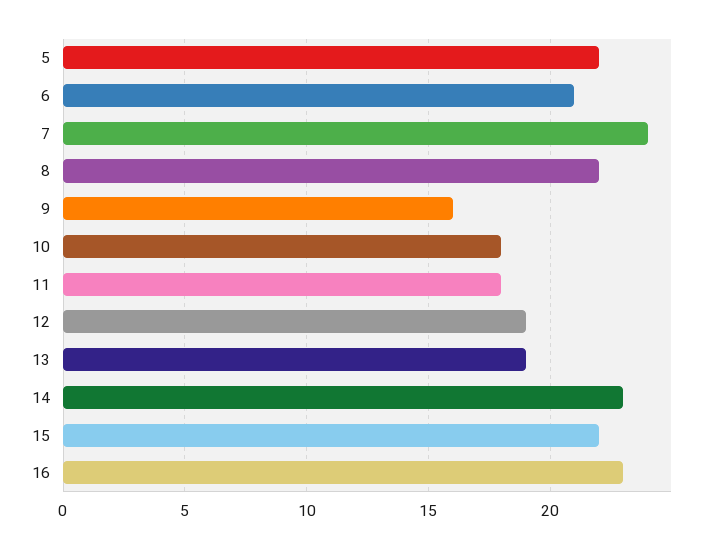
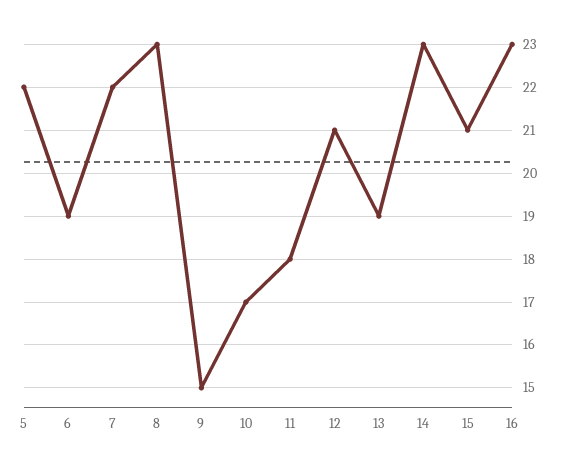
6: 21 -> 19
7: 24 -> 22
8: 22 -> 23
9: 16 -> 15
10: 18 -> 17
12: 19 -> 21
15: 22 -> 21

